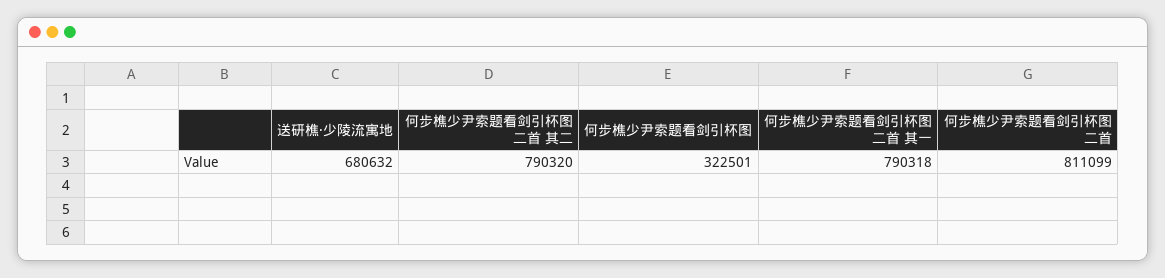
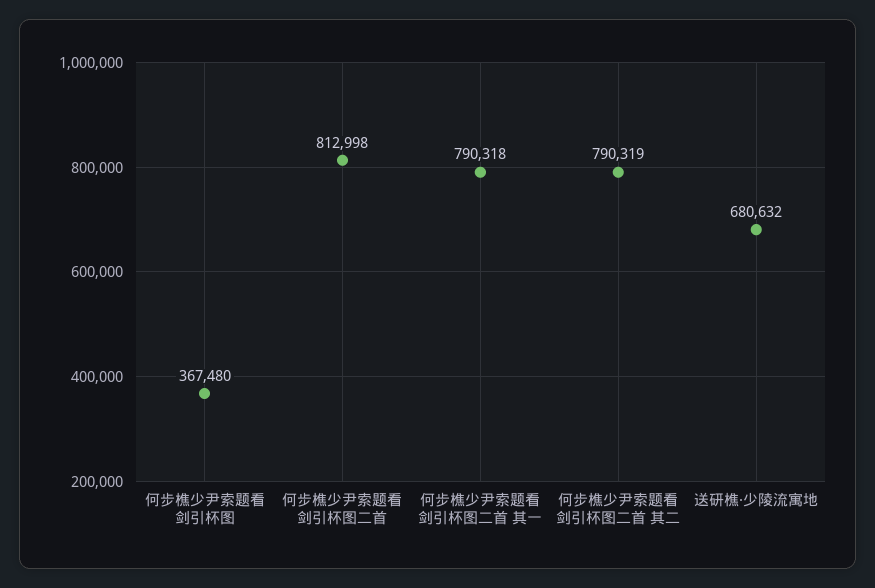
何步樵少尹索题看剑引杯图二首 其二: 790320 -> 790319
何步樵少尹索题看剑引杯图: 322501 -> 367480
何步樵少尹索题看剑引杯图二首: 811099 -> 812998

